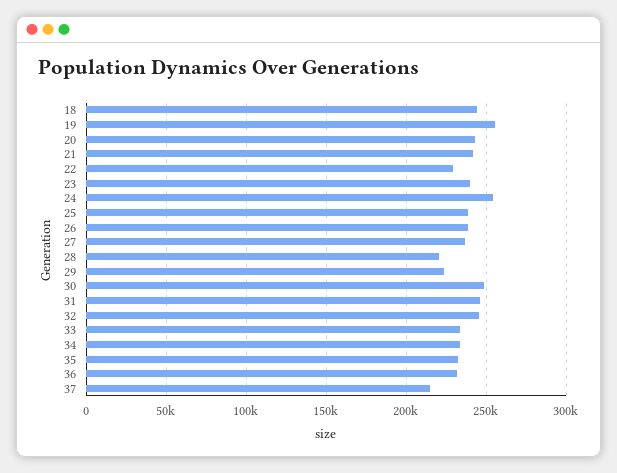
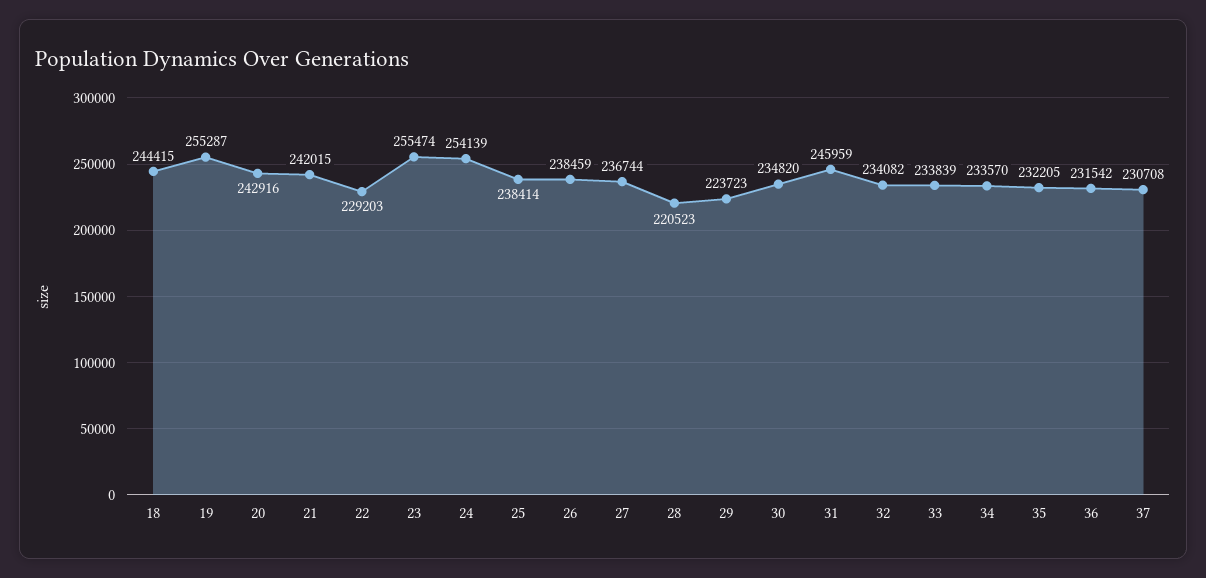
23: 240000 -> 255474
30: 250000 -> 234820
32: 245000 -> 234082
37: 215000 -> 230708

